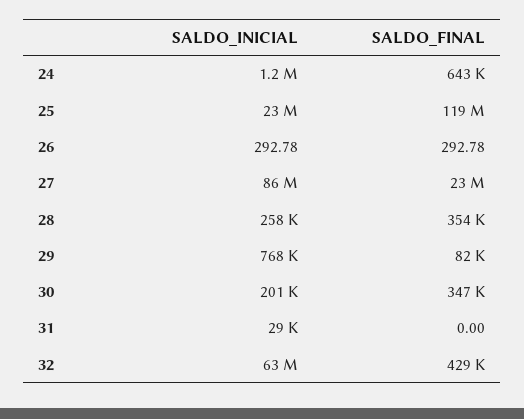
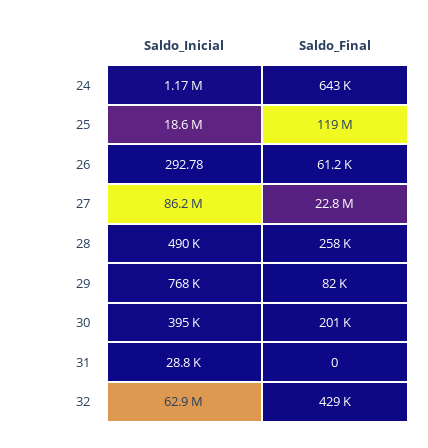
SALDO_INICIAL, 25: 23000000 -> 18600000
SALDO_FINAL, 26: 292.78 -> 61200
SALDO_INICIAL, 28: 258000 -> 490000
SALDO_FINAL, 28: 354000 -> 258000
SALDO_INICIAL, 30: 201000 -> 395000
SALDO_FINAL, 30: 347000 -> 201000

